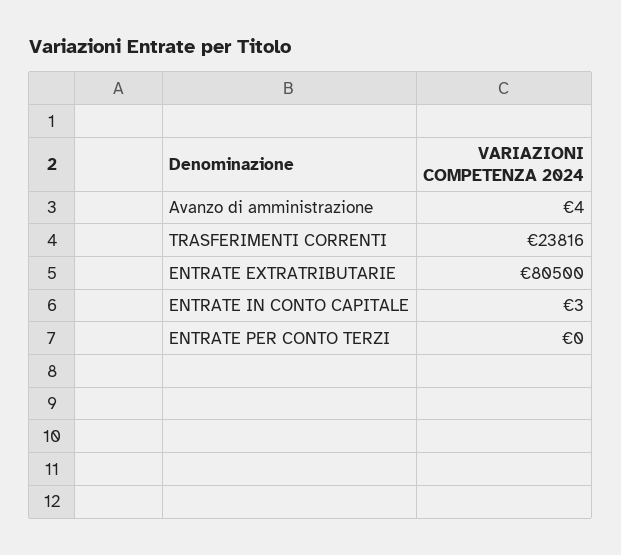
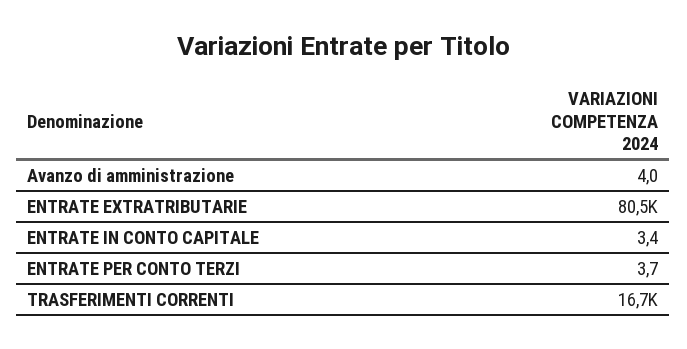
TRASFERIMENTI CORRENTI: 23816 -> 16700
ENTRATE PER CONTO TERZI: 0 -> 3.7

